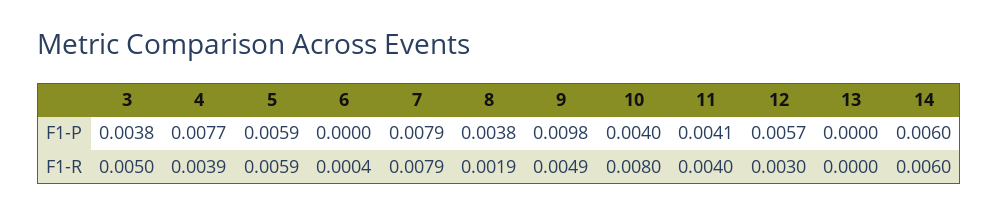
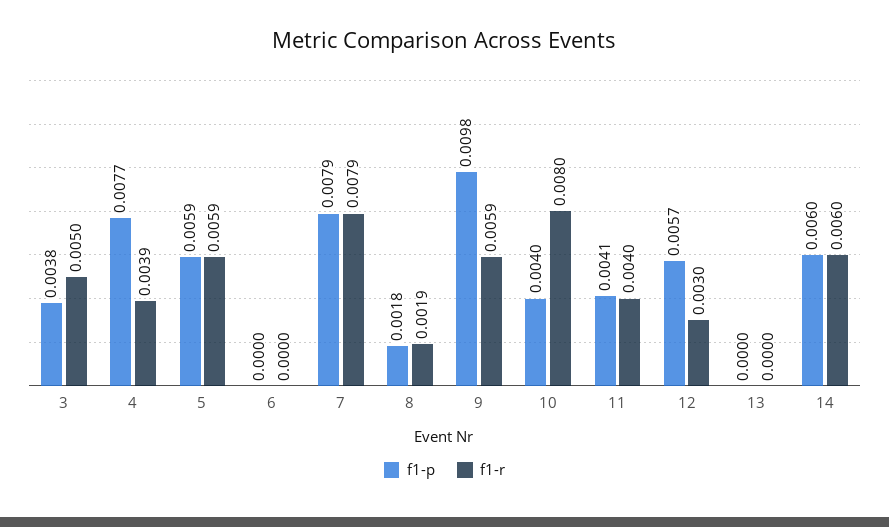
F1-P, 8: 0.0038 -> 0.0018
F1-R, 6: 0.0004 -> 0
F1-R, 9: 0.0049 -> 0.0059

